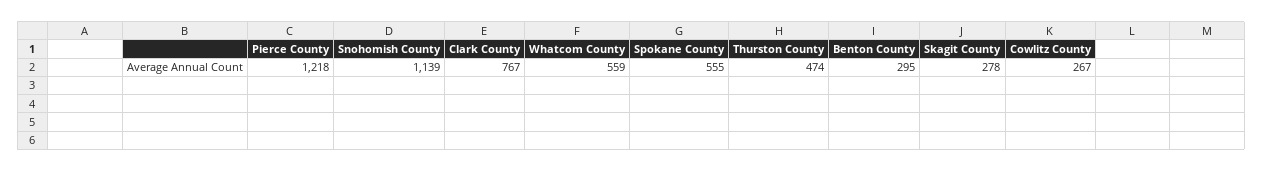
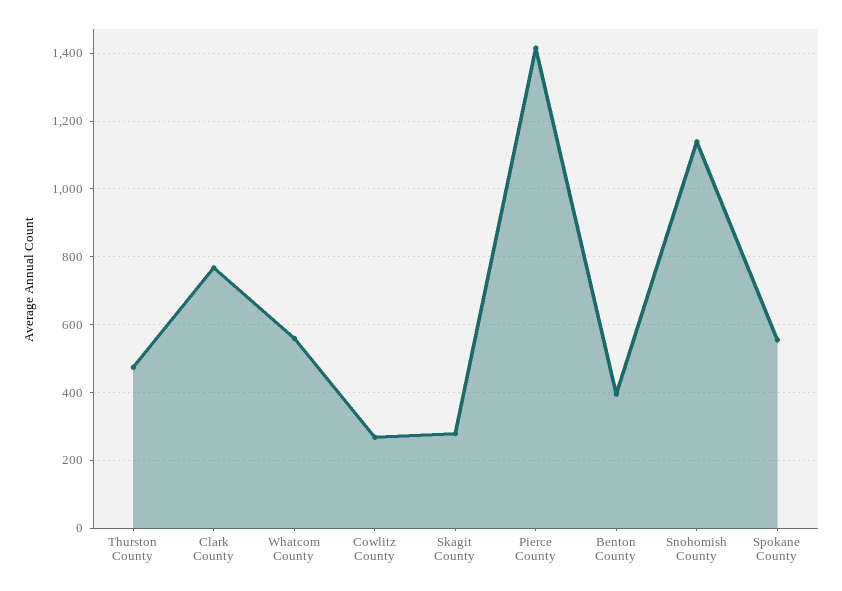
Pierce County: 1218 -> 1420
Benton County: 295 -> 400

